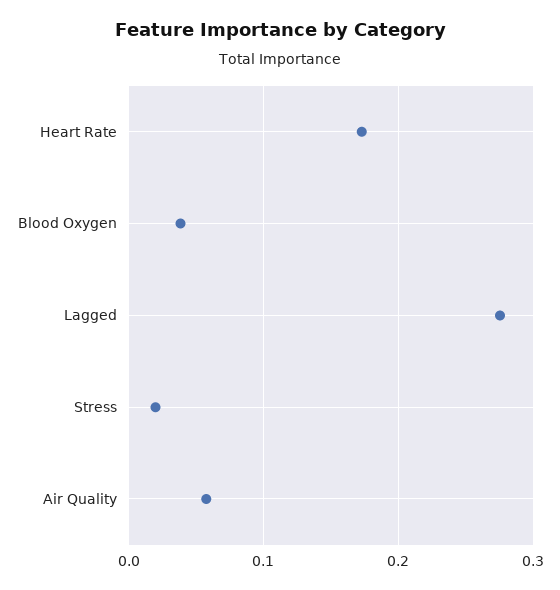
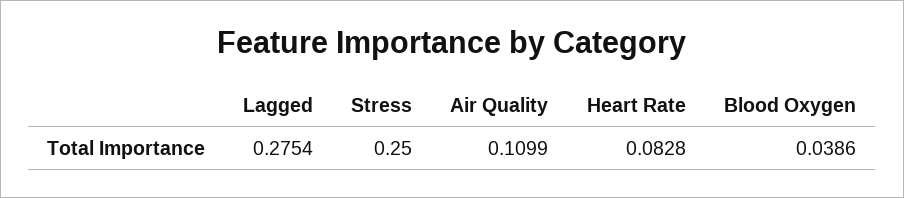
Heart Rate: 0.17 -> 0.0828
Stress: 0.02 -> 0.25
Air Quality: 0.06 -> 0.1099

